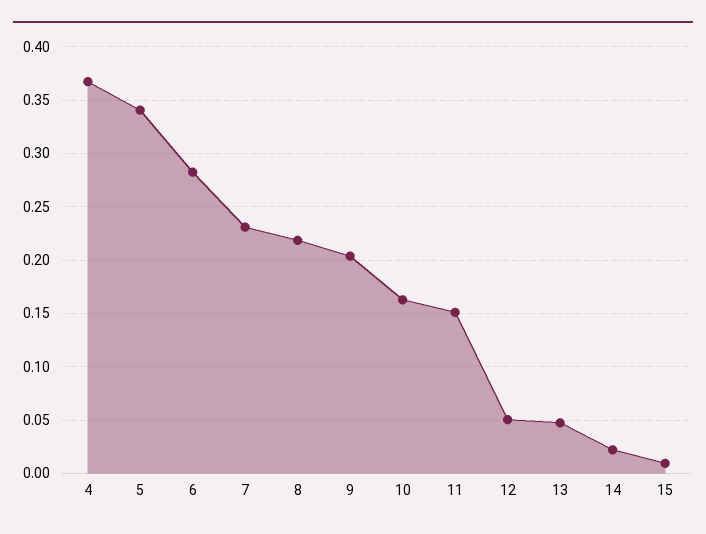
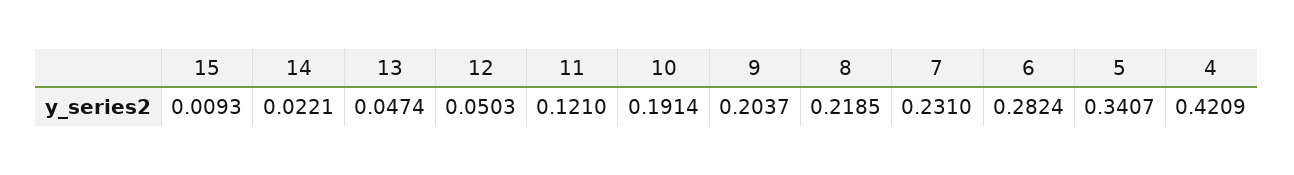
4: 0.37 -> 0.4209
10: 0.16 -> 0.1914
11: 0.15 -> 0.121

